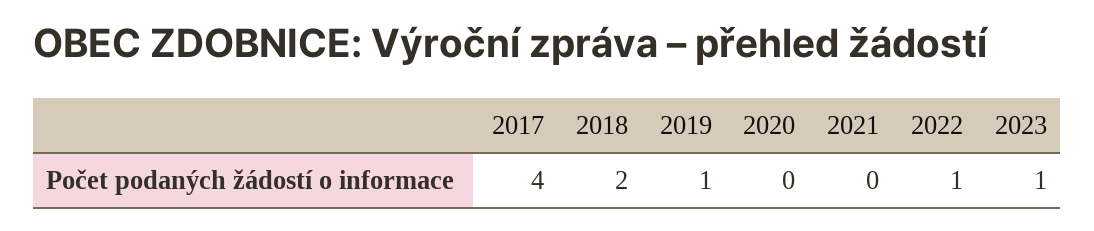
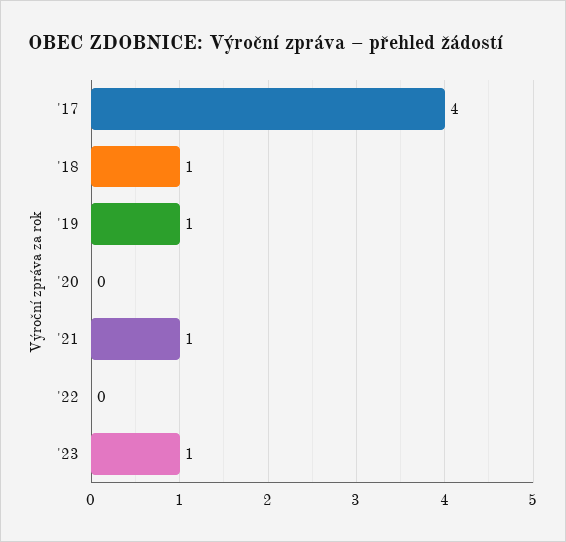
2018: 2 -> 1
2021: 0 -> 1
2022: 1 -> 0

